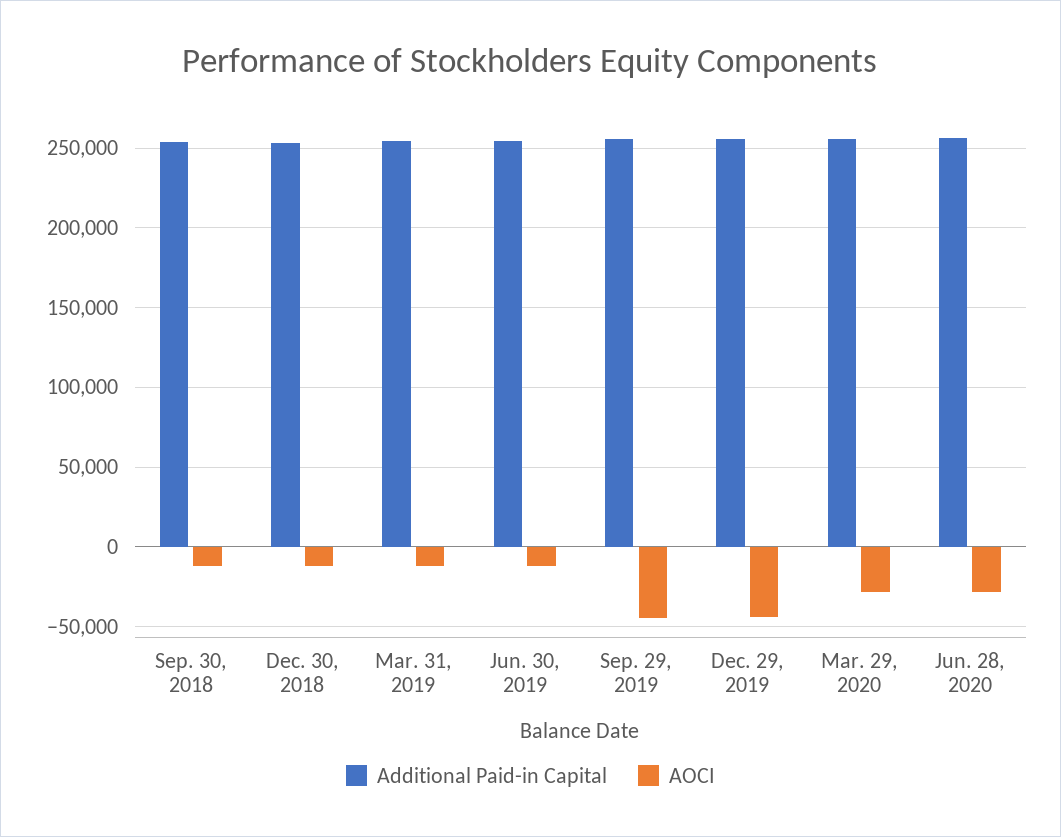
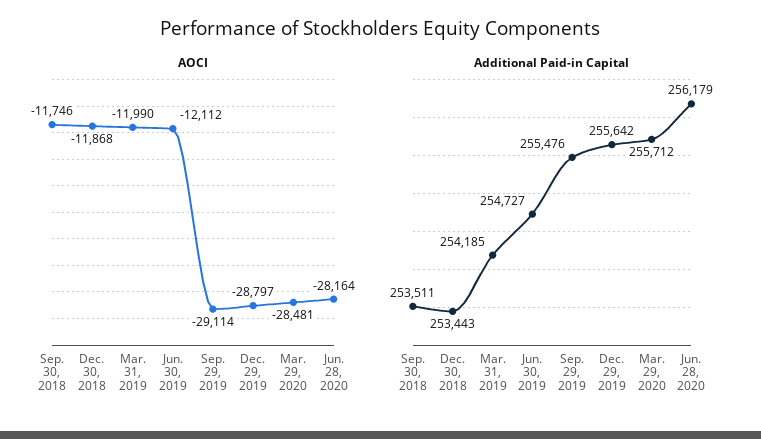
AOCI, Sep. 29, 2019: -45000 -> -29114
AOCI, Dec. 29, 2019: -45000 -> -28797

